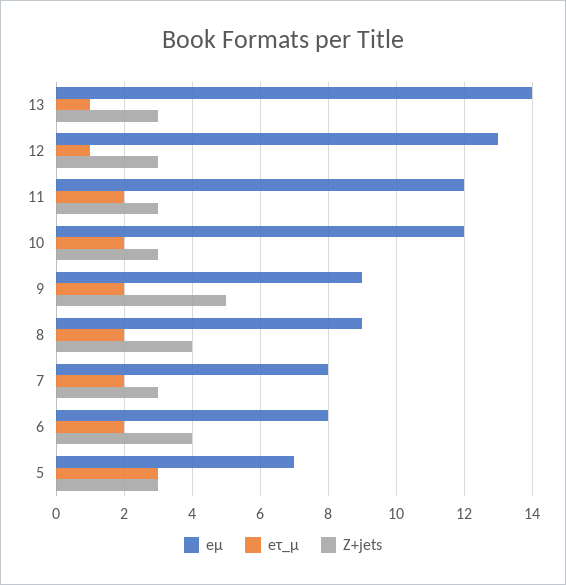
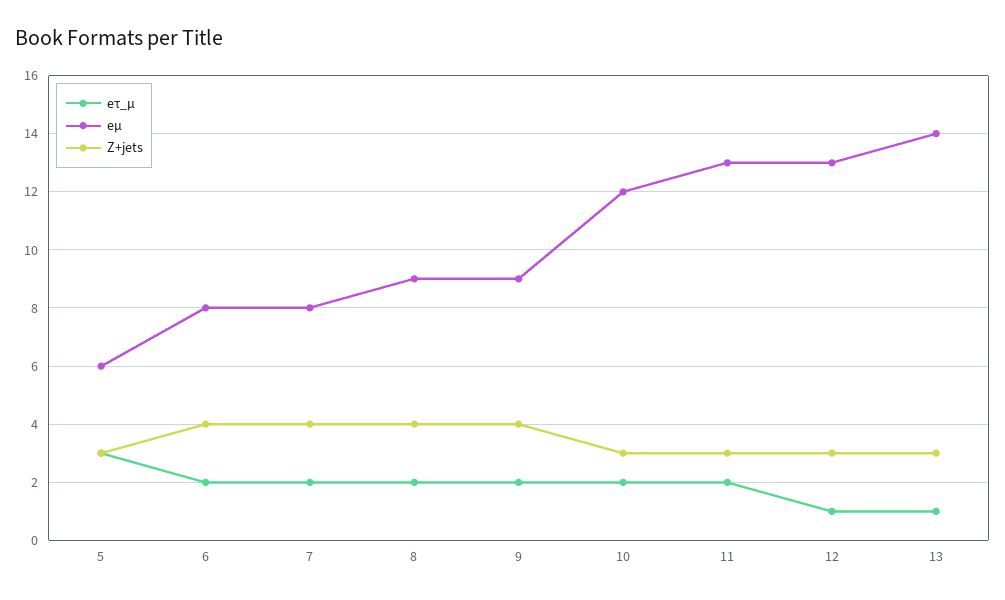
eμ, 11: 12 -> 13
Z+jets, 9: 5 -> 4
Z+jets, 7: 3 -> 4
eμ, 5: 7 -> 6

